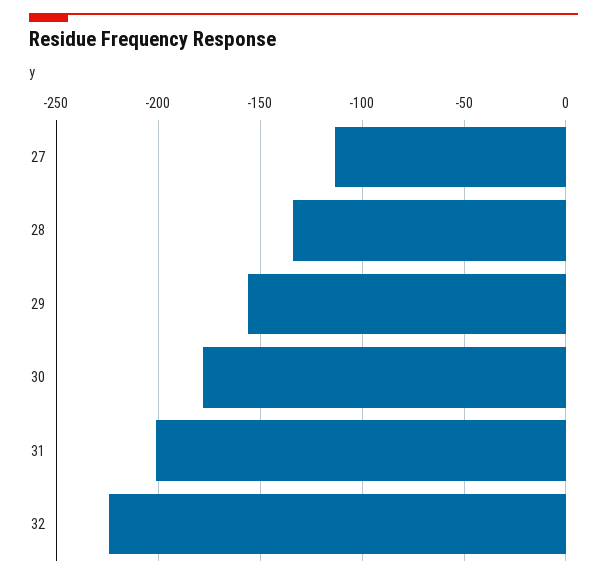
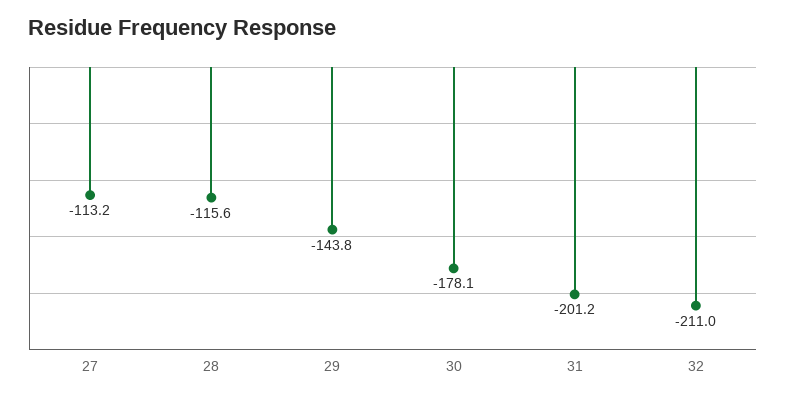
28: -135 -> -115.6
29: -155 -> -143.8
32: -225 -> -211

